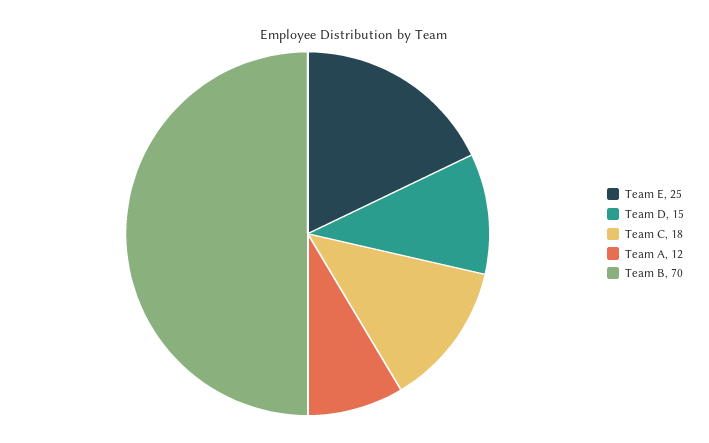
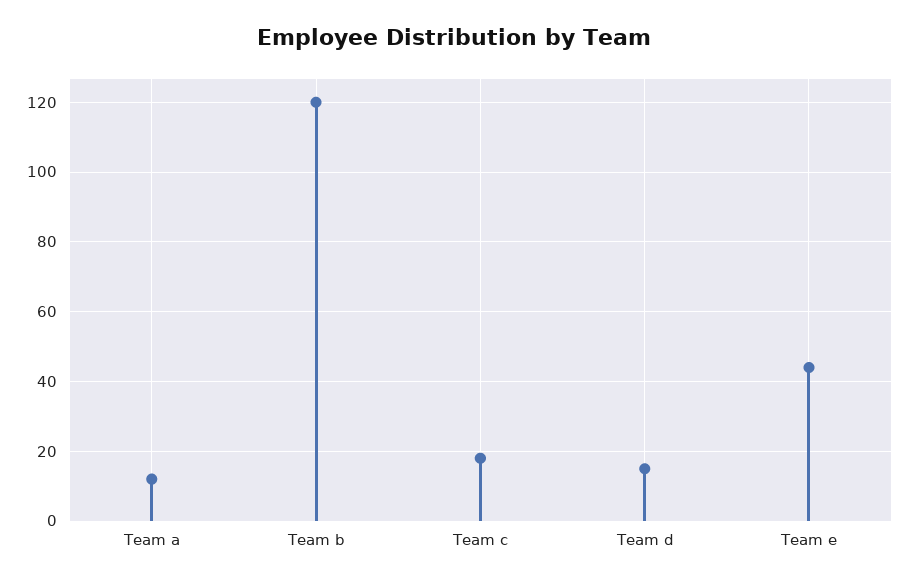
Team E: 25 -> 45
Team B: 70 -> 120

